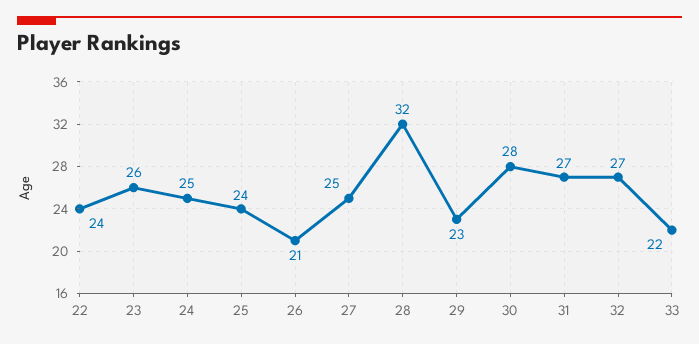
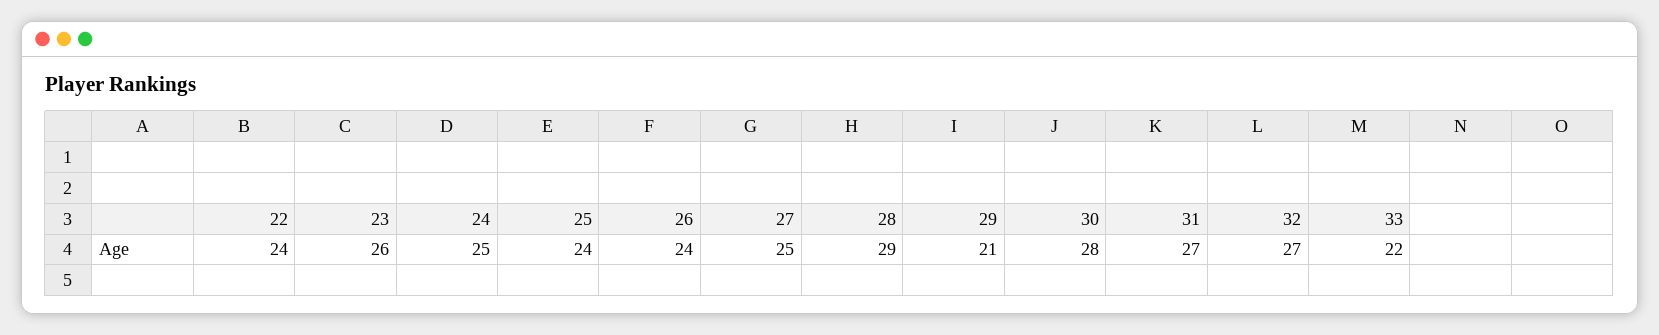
26: 21 -> 24
28: 32 -> 29
29: 23 -> 21

